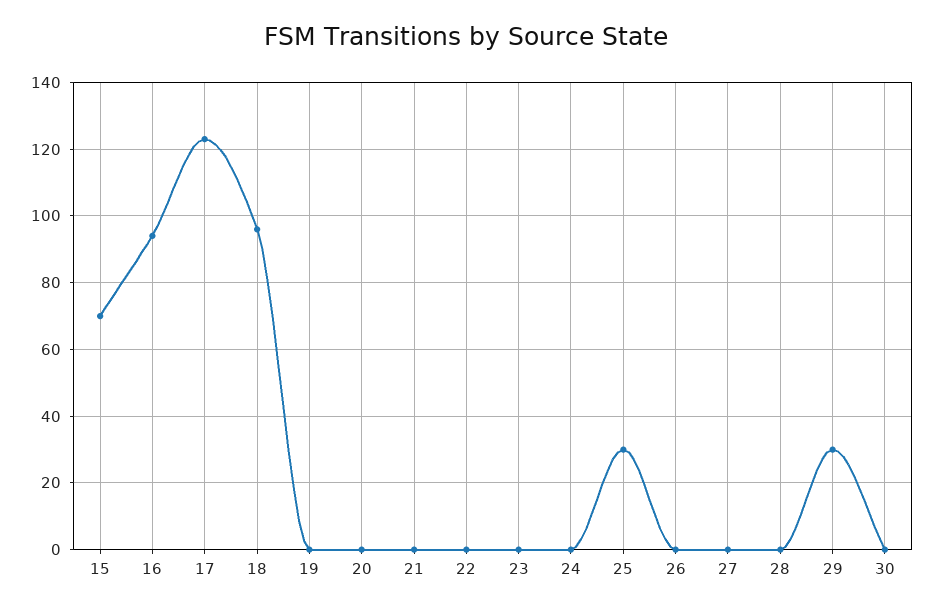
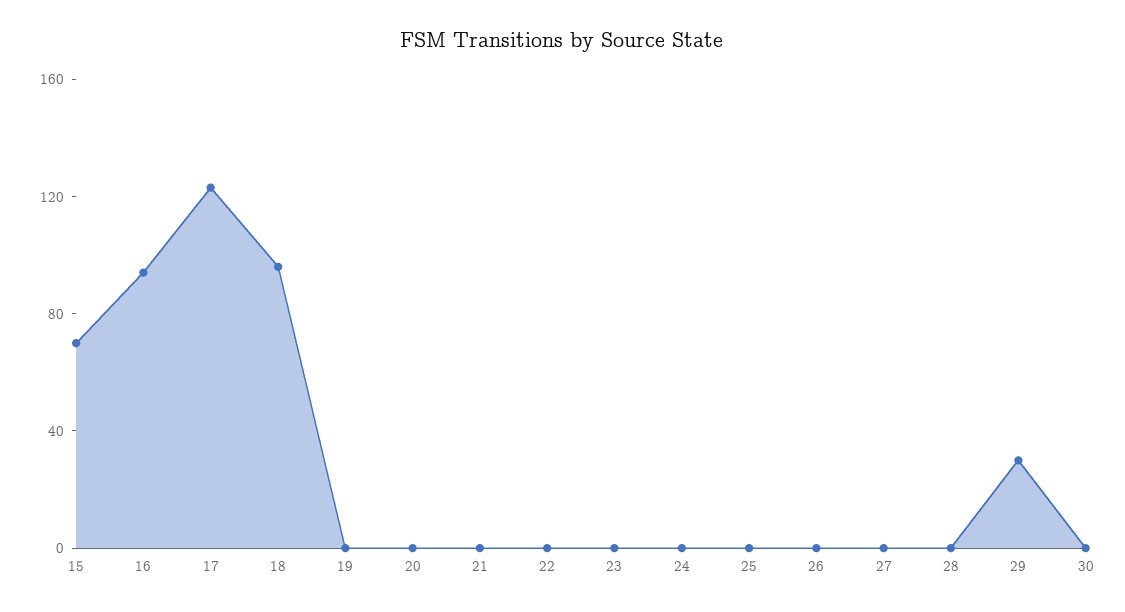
25: 30 -> 0

